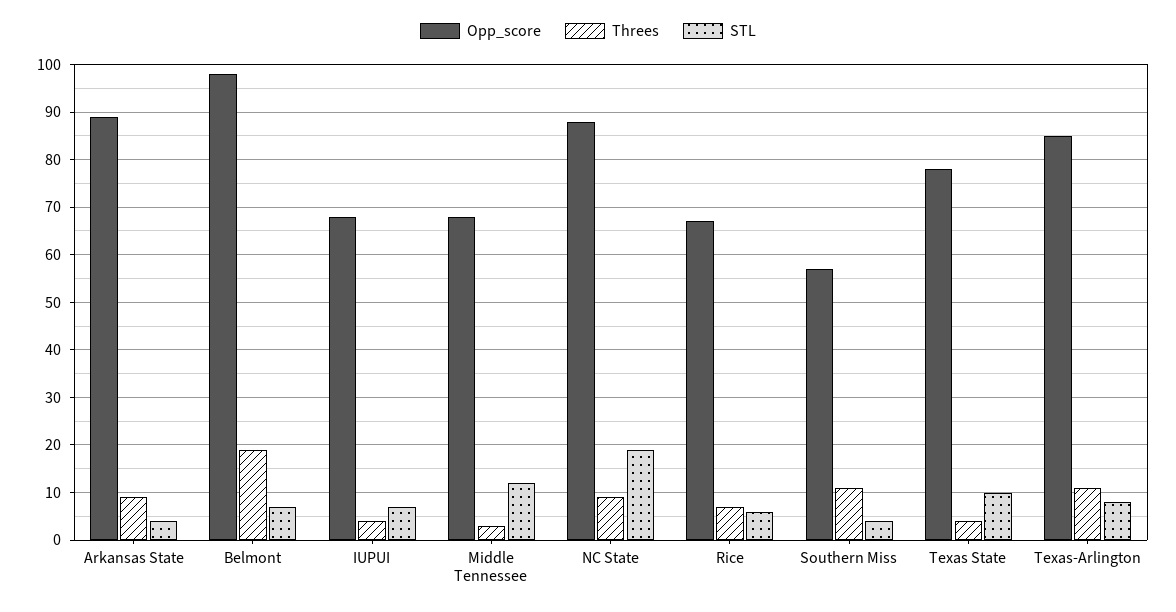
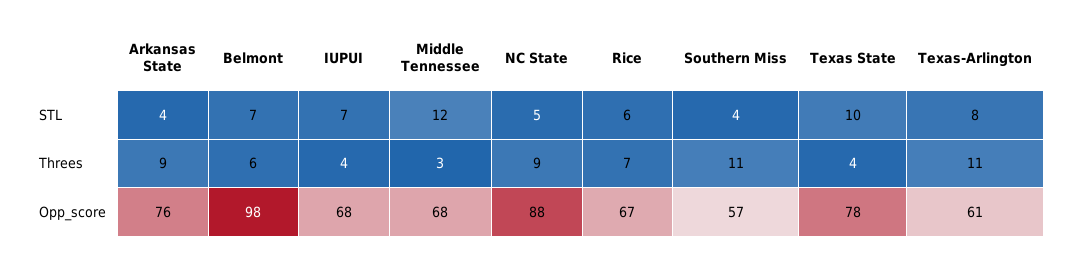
Opp_score, Arkansas State: 90 -> 76
Threes, Belmont: 20 -> 6
STL, NC State: 20 -> 5
Opp_score, Texas-Arlington: 85 -> 61

